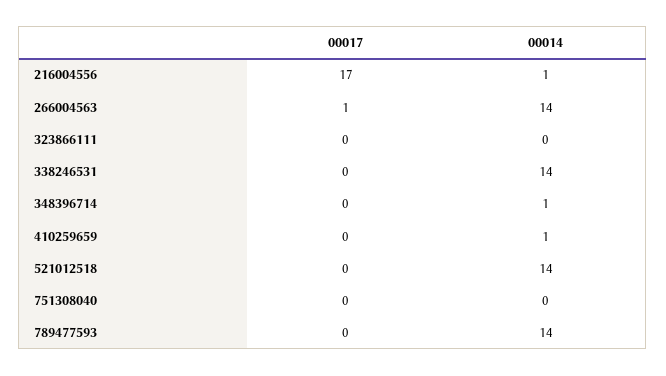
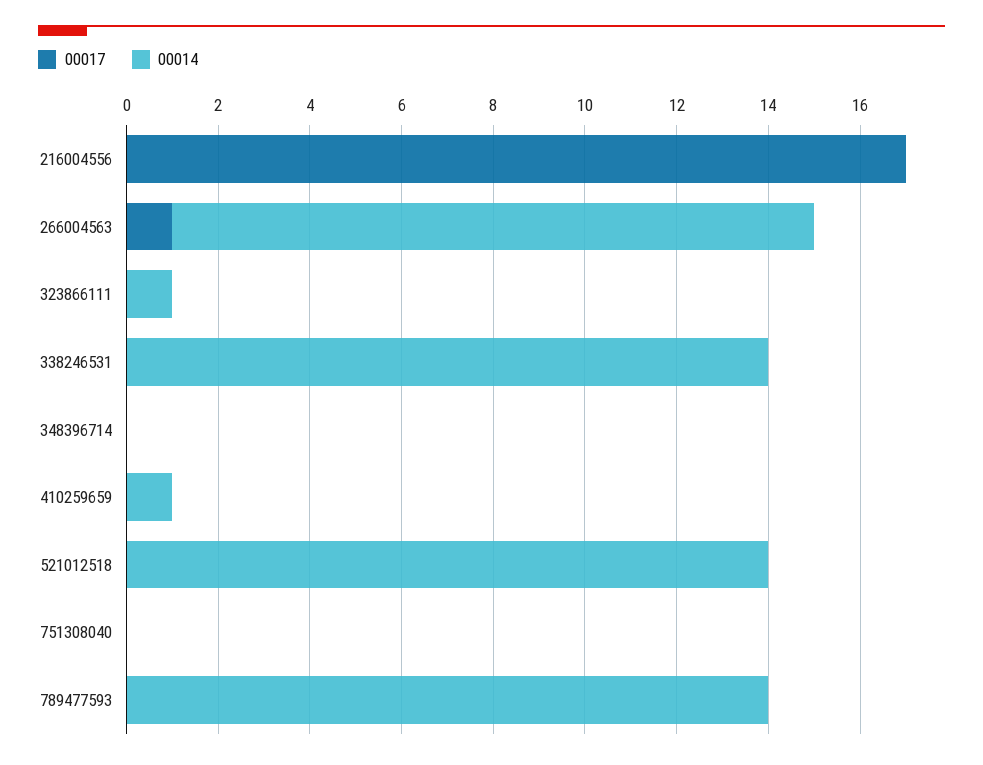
00014, 216004556: 1 -> 0
00014, 323866111: 0 -> 1
00014, 348396714: 1 -> 0

